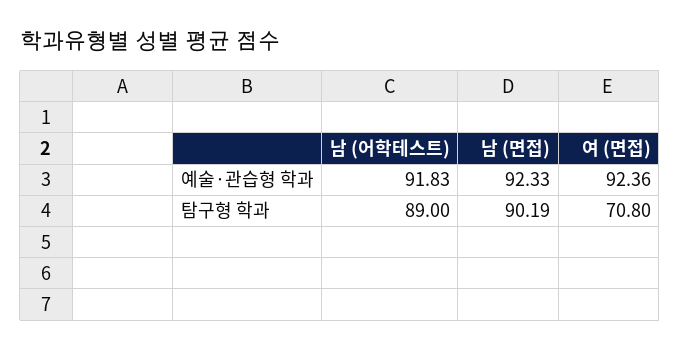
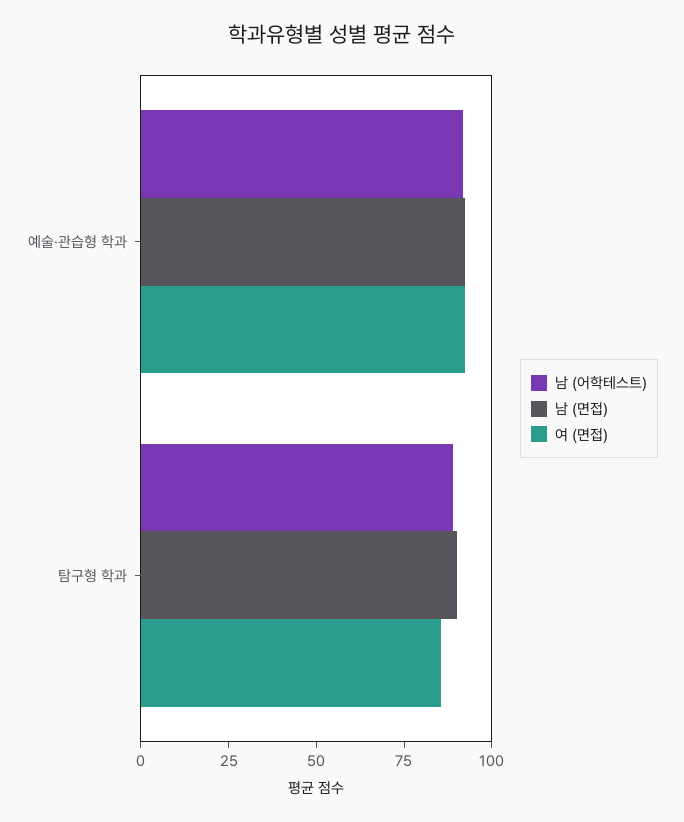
여 (면접), 탐구형 학과: 70.8 -> 85

